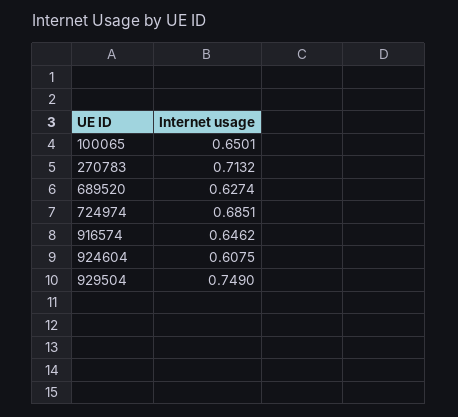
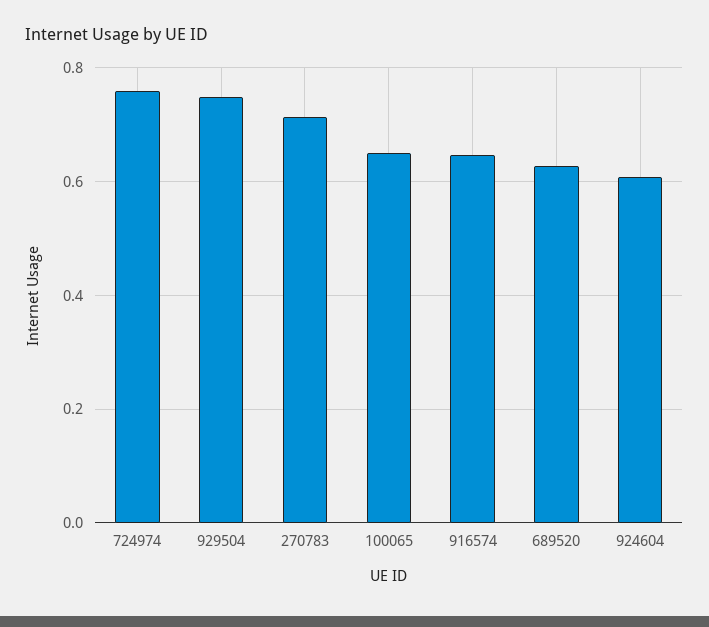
724974: 0.6851 -> 0.76

